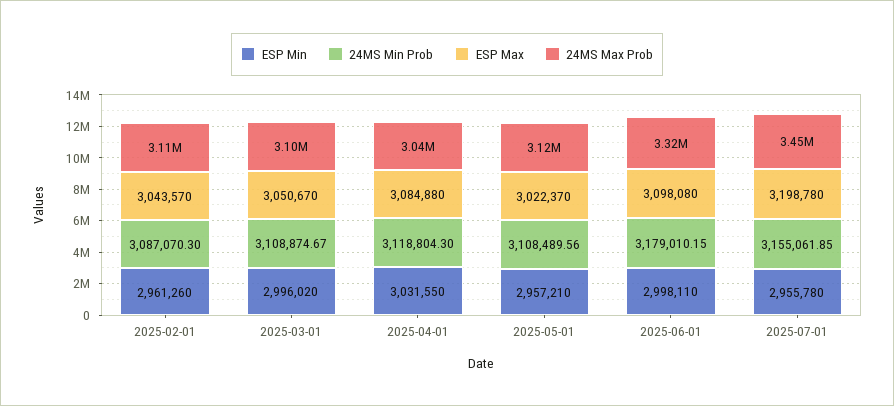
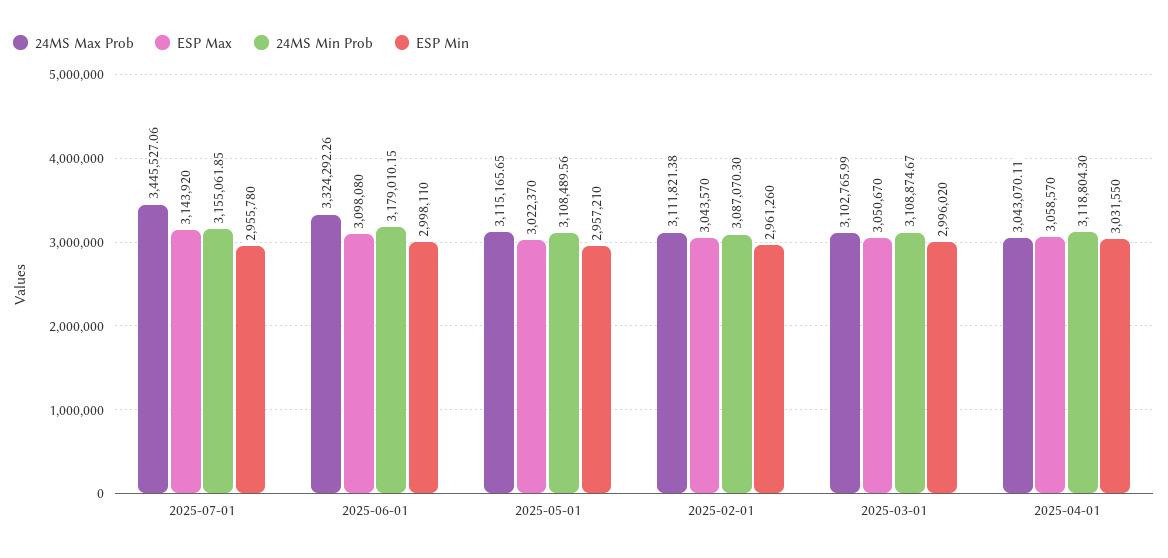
ESP Max, 2025-04-01: 3084880 -> 3058570
ESP Max, 2025-07-01: 3198780 -> 3143920

